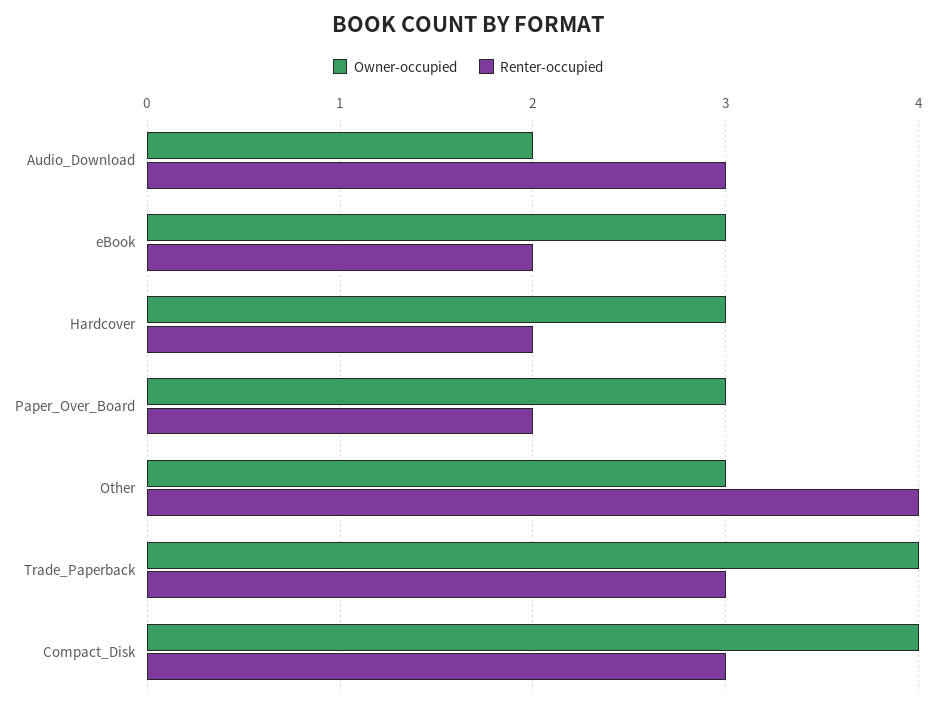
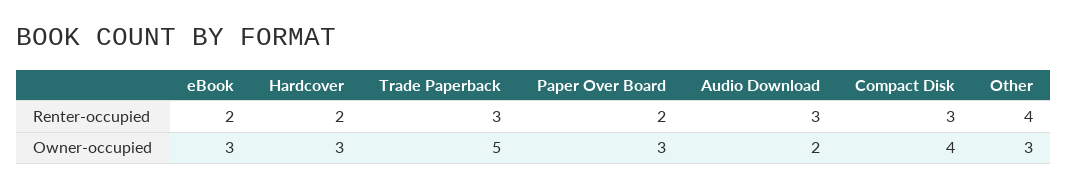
Owner-occupied, Trade_Paperback: 4 -> 5

